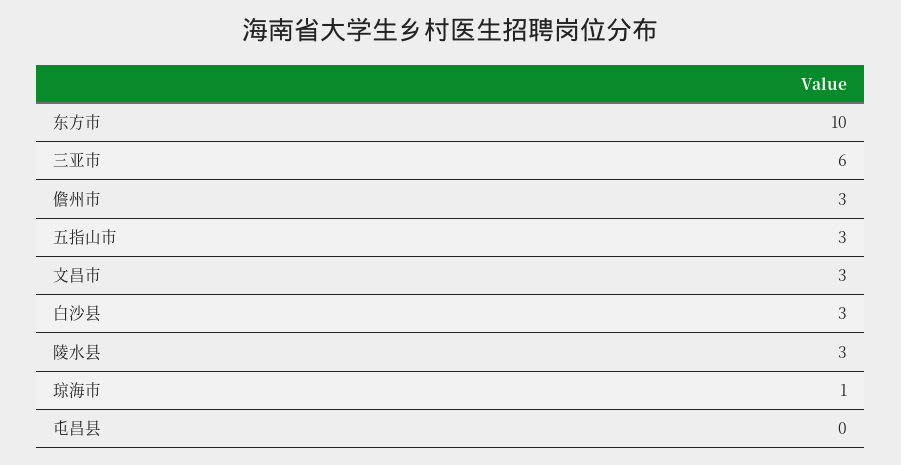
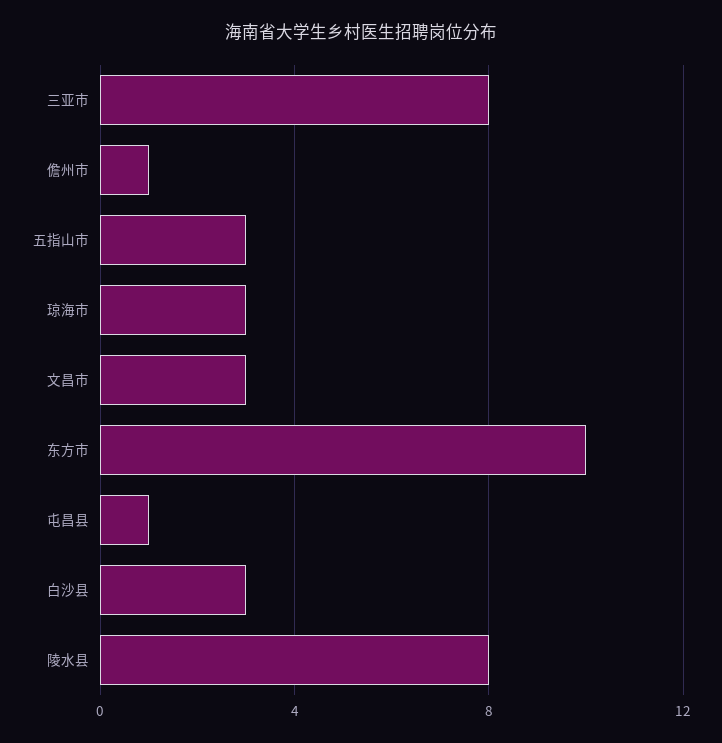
三亚市: 6 -> 8
儋州市: 3 -> 1
陵水县: 3 -> 8
琼海市: 1 -> 3
屯昌县: 0 -> 1

